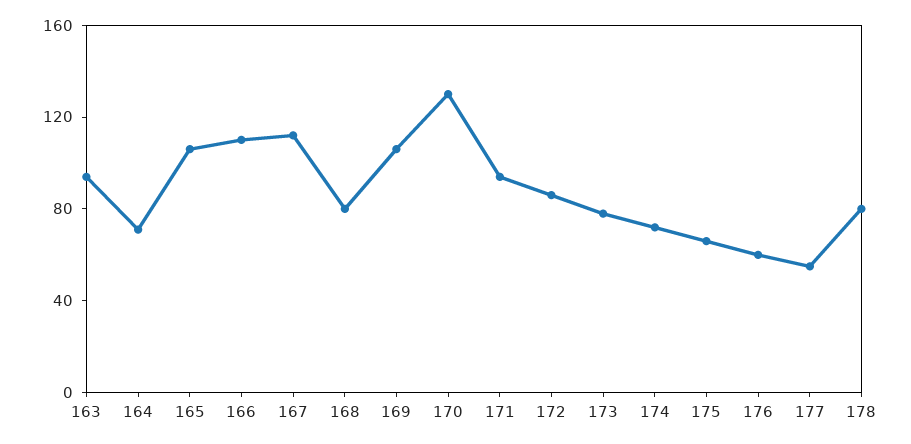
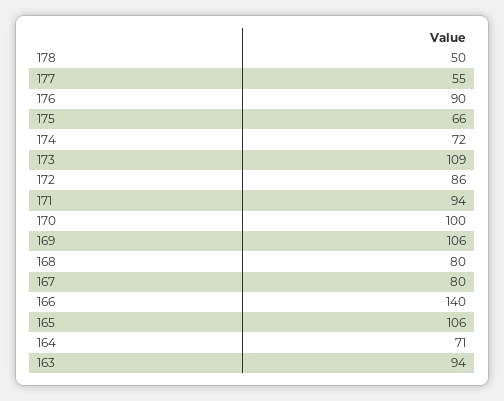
166: 110 -> 140
167: 110 -> 80
170: 130 -> 100
173: 80 -> 109
176: 60 -> 90
178: 80 -> 50

